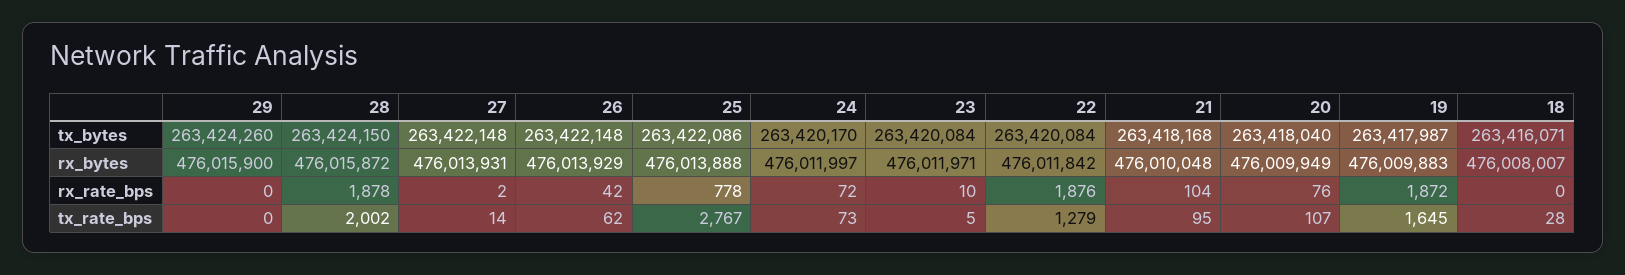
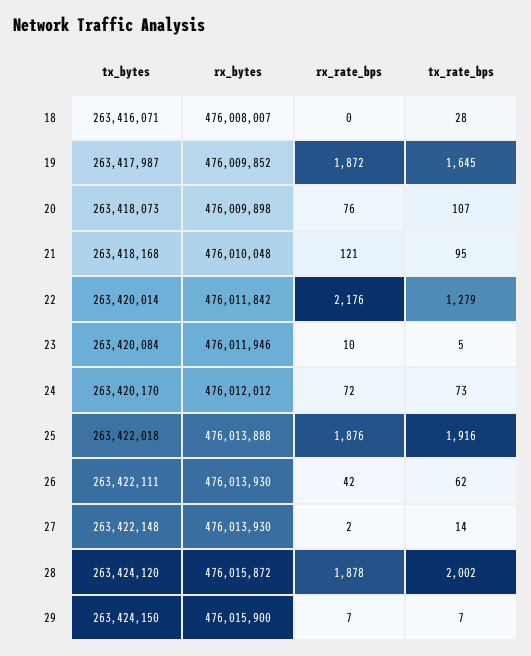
29, tx_bytes: 263424260 -> 263424150
28, tx_bytes: 263424150 -> 263424120
26, tx_bytes: 263422148 -> 263422111
25, tx_bytes: 263422086 -> 263422018
22, tx_bytes: 263420084 -> 263420014
20, tx_bytes: 263418040 -> 263418073
27, rx_bytes: 476013931 -> 476013930
26, rx_bytes: 476013929 -> 476013930
24, rx_bytes: 476011997 -> 476012012
23, rx_bytes: 476011971 -> 476011946
20, rx_bytes: 476009949 -> 476009898
19, rx_bytes: 476009883 -> 476009852
29, rx_rate_bps: 0 -> 7
25, rx_rate_bps: 778 -> 1876
22, rx_rate_bps: 1876 -> 2176
21, rx_rate_bps: 104 -> 121
29, tx_rate_bps: 0 -> 7
25, tx_rate_bps: 2767 -> 1916

